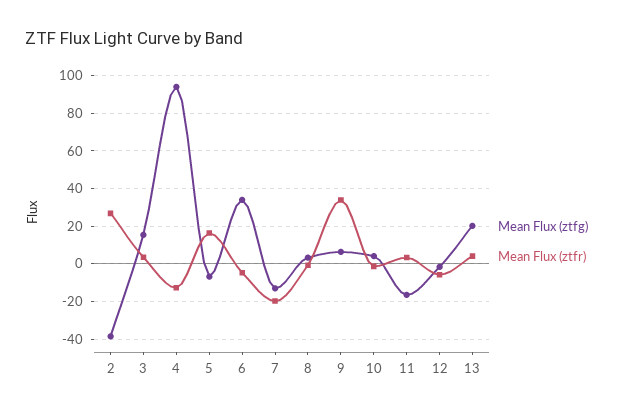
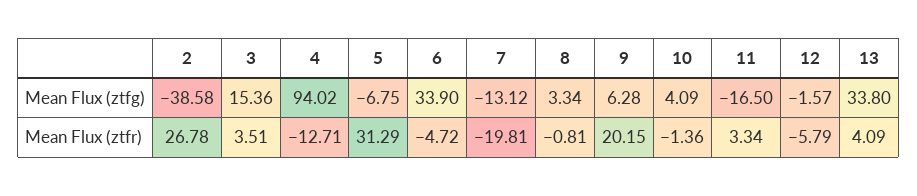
Mean Flux (ztfr), 5: 15 -> 31.29
Mean Flux (ztfr), 9: 35 -> 20.15
Mean Flux (ztfg), 13: 20 -> 33.8

